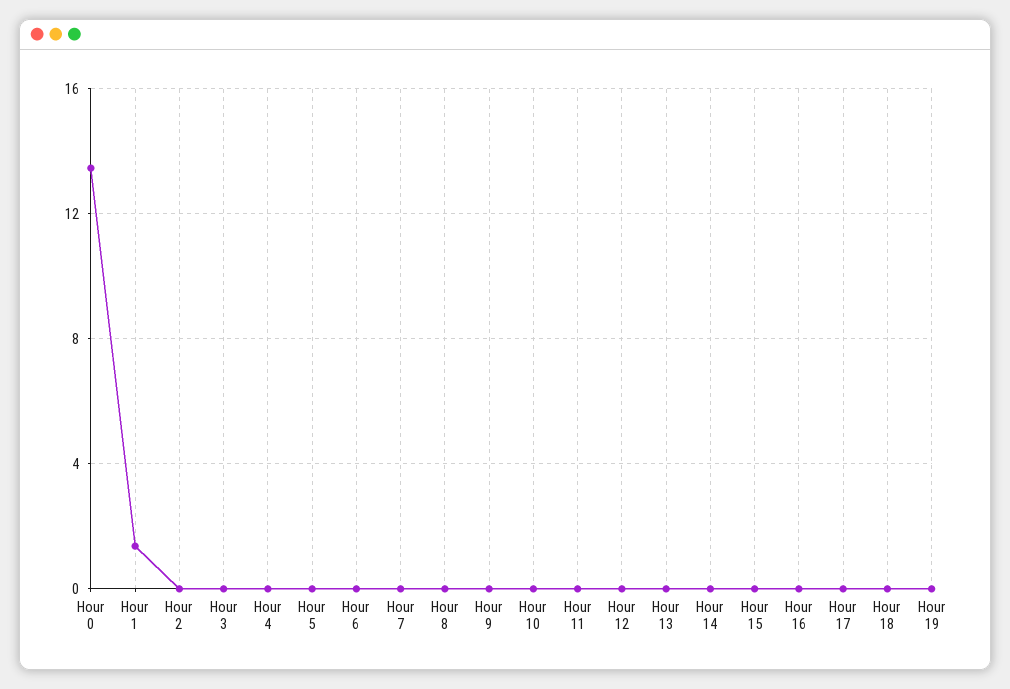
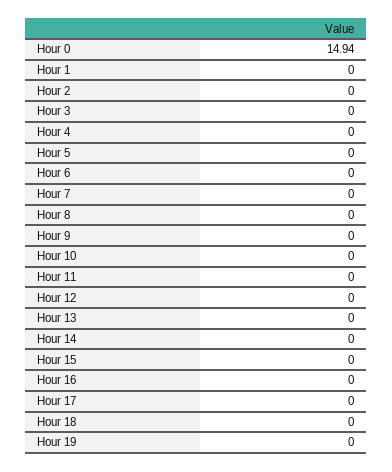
Hour 0: 13.5 -> 14.94
Hour 1: 1.5 -> 0

